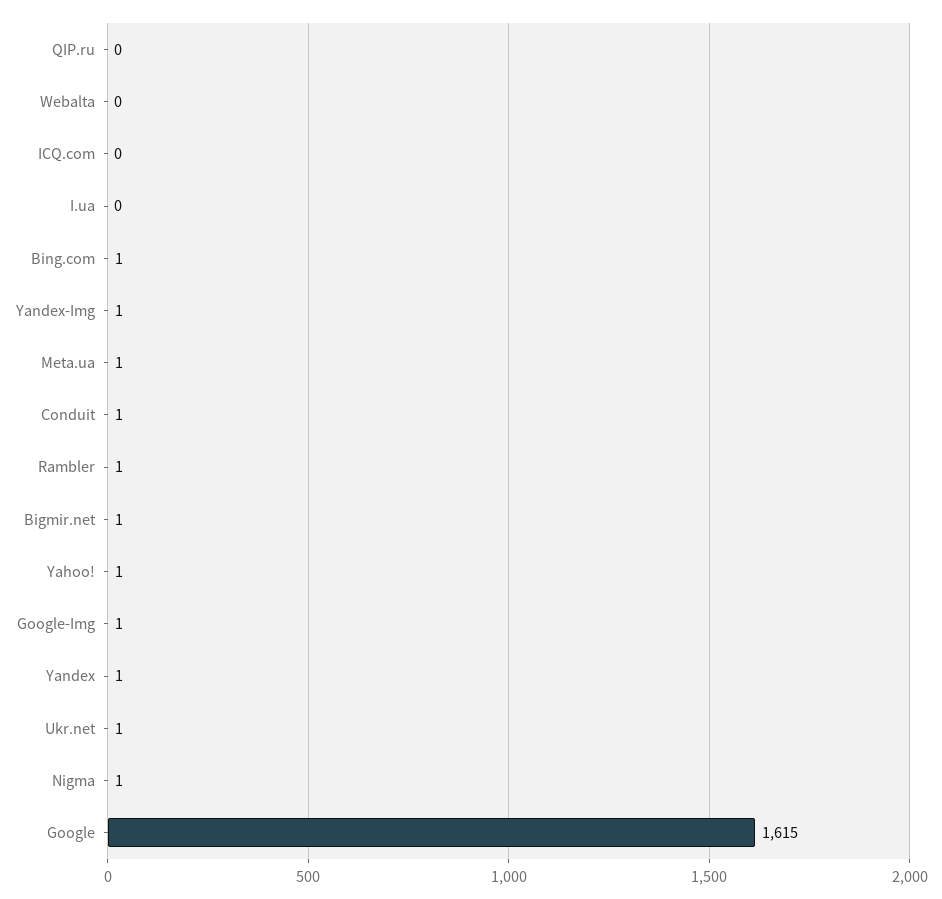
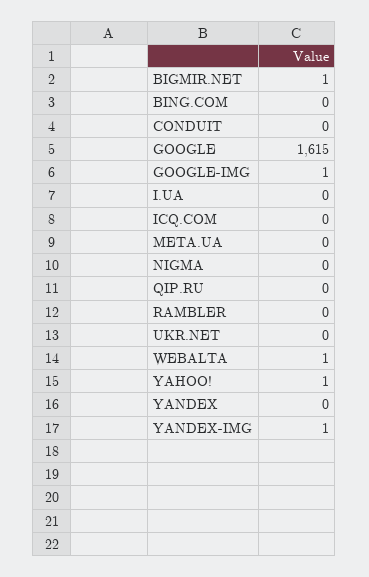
Webalta: 0 -> 1
Bing.com: 1 -> 0
Meta.ua: 1 -> 0
Conduit: 1 -> 0
Rambler: 1 -> 0
Yandex: 1 -> 0
Ukr.net: 1 -> 0
Nigma: 1 -> 0

